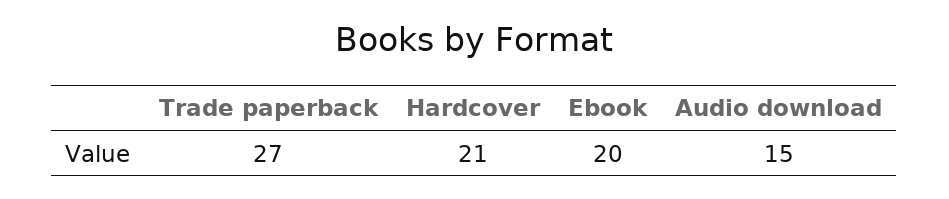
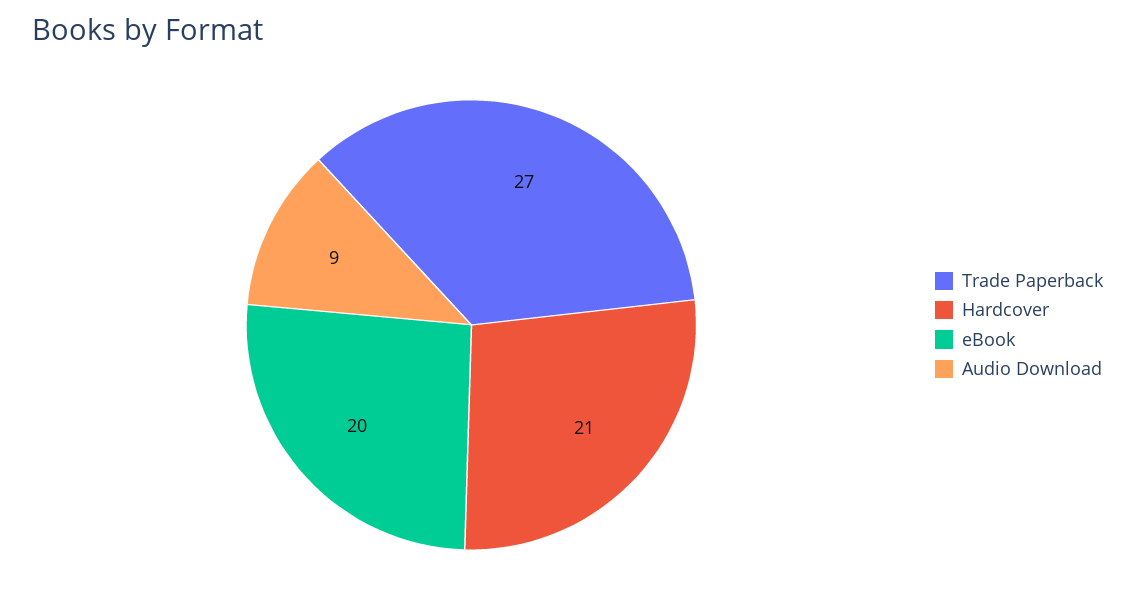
Audio download: 15 -> 9

